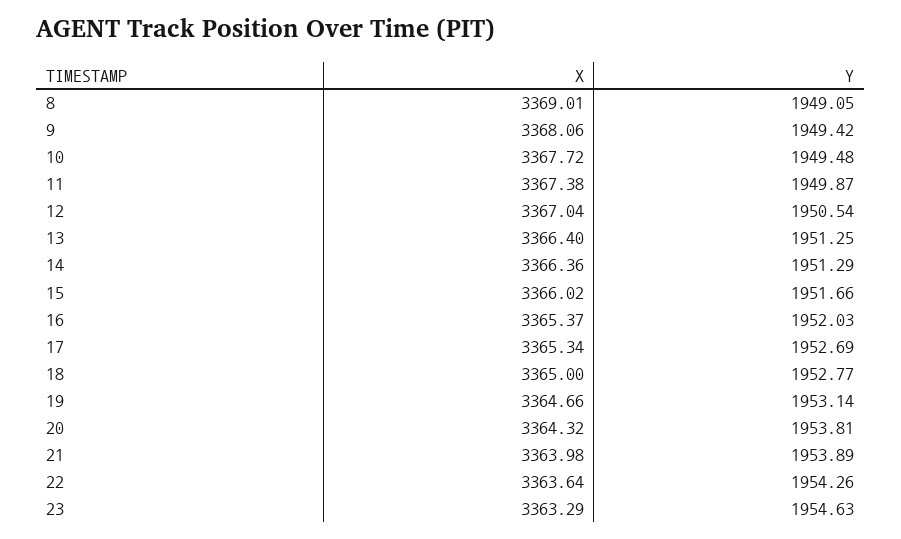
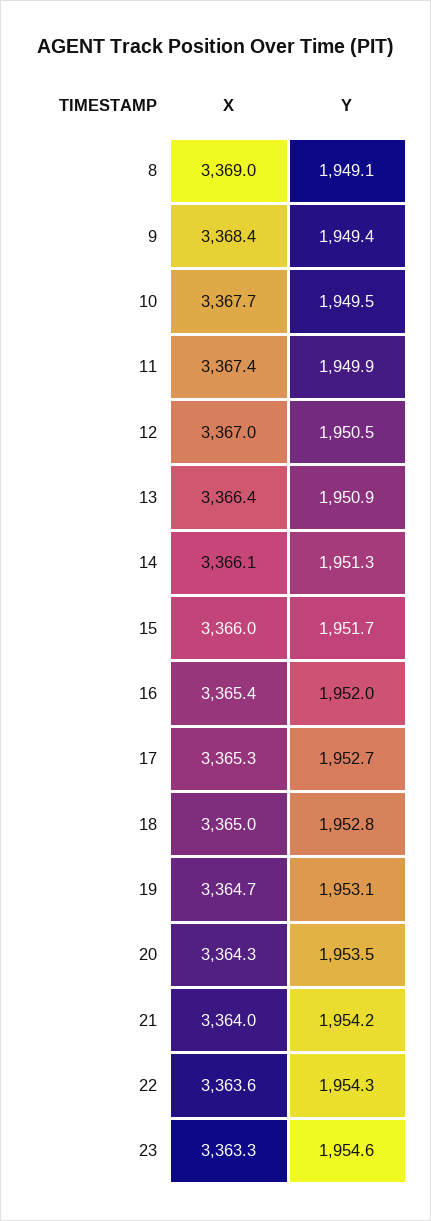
X, 9: 3368.06 -> 3368.4
Y, 13: 1951.25 -> 1950.9
X, 14: 3366.36 -> 3366.1
Y, 20: 1953.81 -> 1953.5
Y, 21: 1953.89 -> 1954.2

